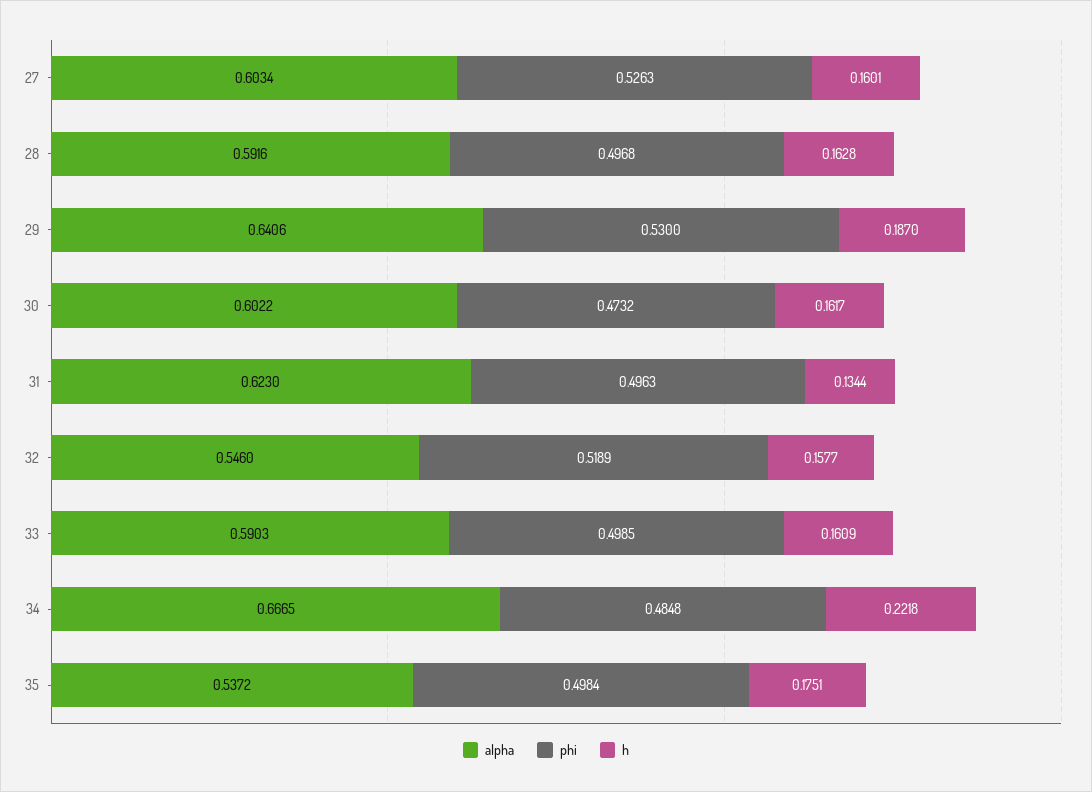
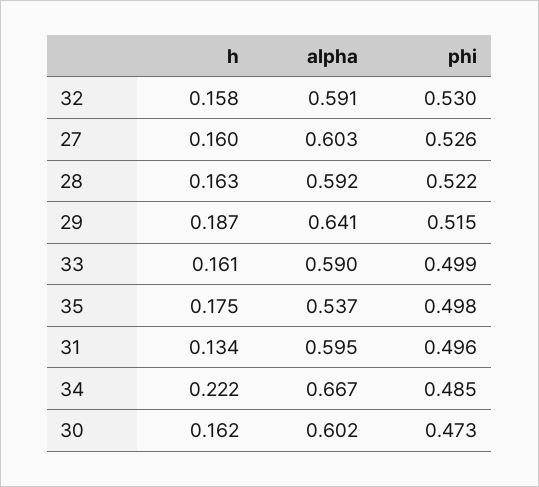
phi, 28: 0.4968 -> 0.522
phi, 29: 0.53 -> 0.515
alpha, 31: 0.623 -> 0.595
alpha, 32: 0.546 -> 0.591
phi, 32: 0.5189 -> 0.53

